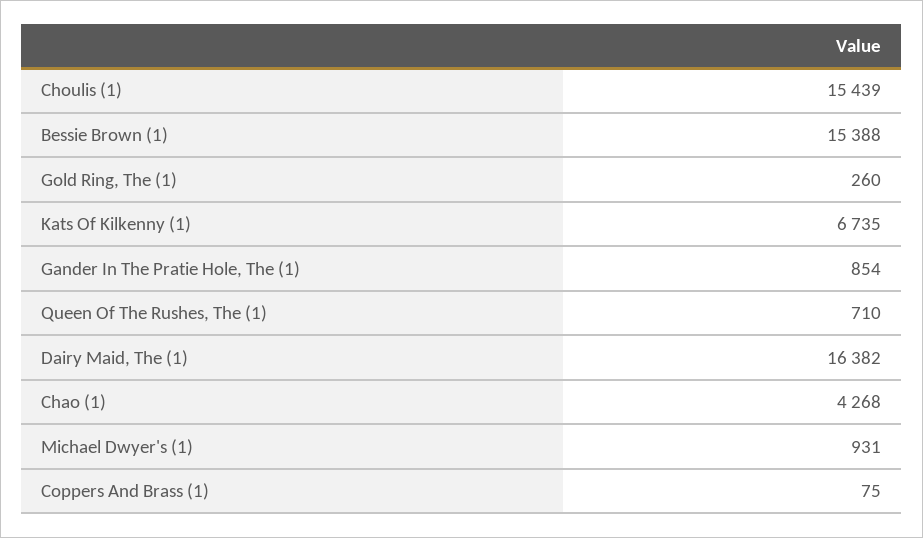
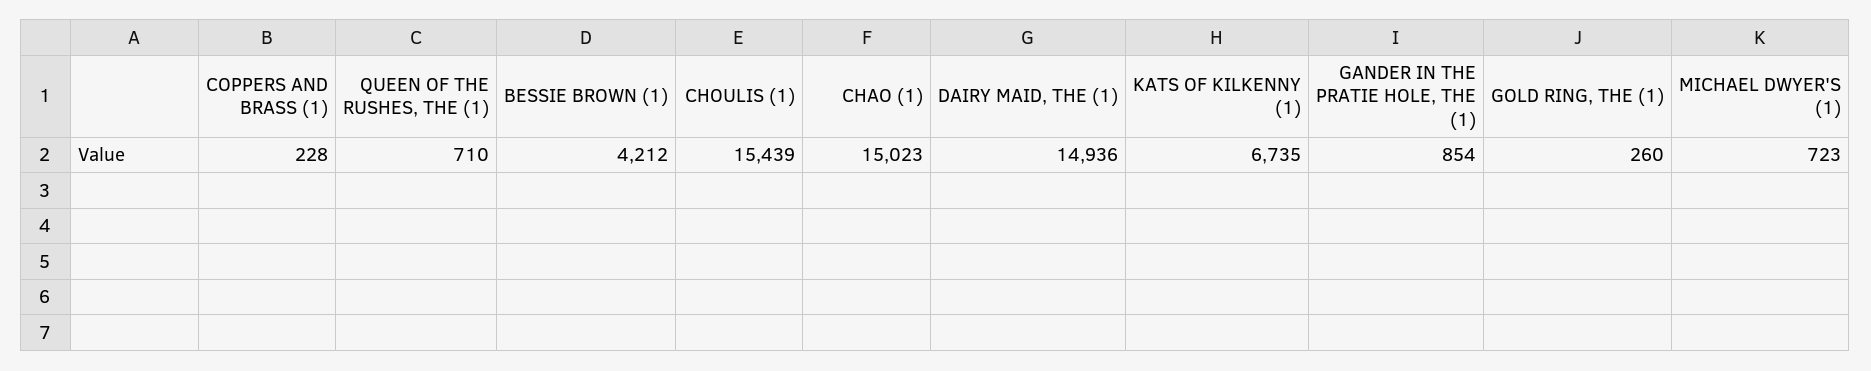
Bessie Brown (1): 15388 -> 4212
Dairy Maid, The (1): 16382 -> 14936
Chao (1): 4268 -> 15023
Michael Dwyer's (1): 931 -> 723
Coppers And Brass (1): 75 -> 228

